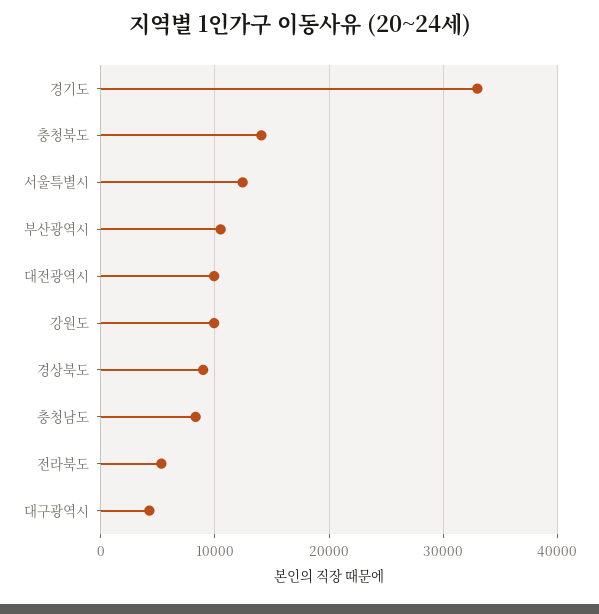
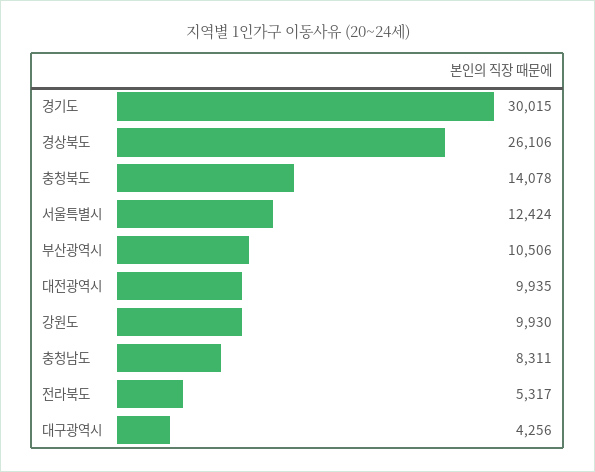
경기도: 33000 -> 30015
경상북도: 9000 -> 26106

